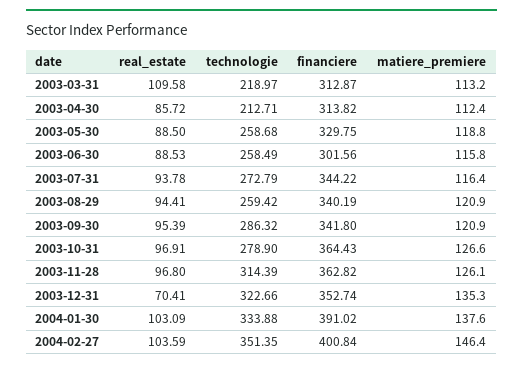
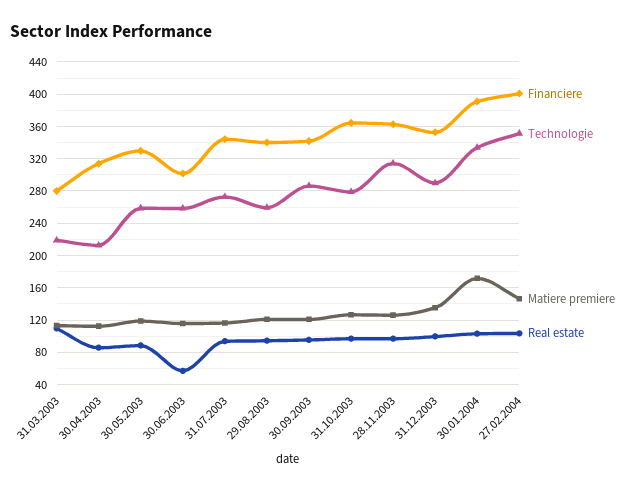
financiere, 2003-03-31: 312.87 -> 280
real_estate, 2003-06-30: 88.53 -> 60
real_estate, 2003-12-31: 70.41 -> 100
technologie, 2003-12-31: 322.66 -> 290
matiere_premiere, 2004-01-30: 137.6 -> 170

